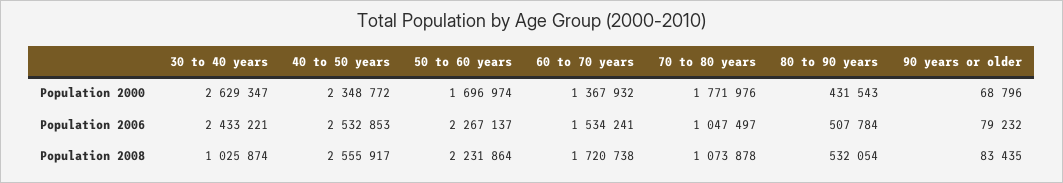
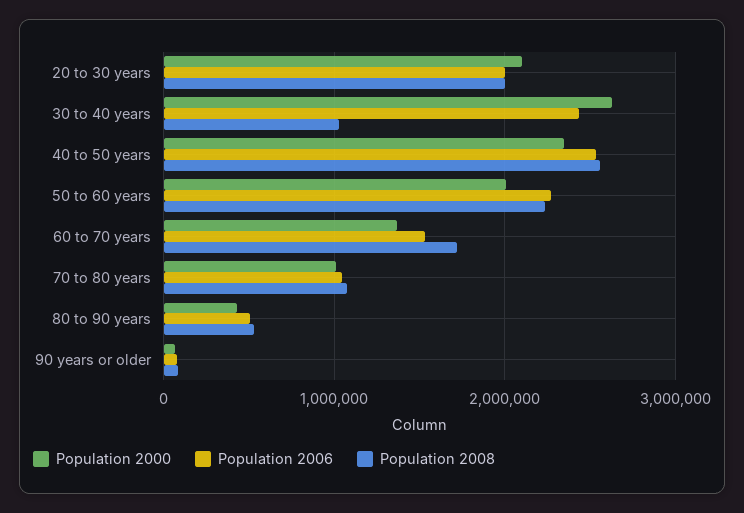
Population 2000, 50 to 60 years: 1696974 -> 2000000
Population 2000, 70 to 80 years: 1771976 -> 1000000
Population 2000, 20 to 30 years: none -> 2100000
Population 2006, 20 to 30 years: none -> 2000000
Population 2008, 20 to 30 years: none -> 2000000

